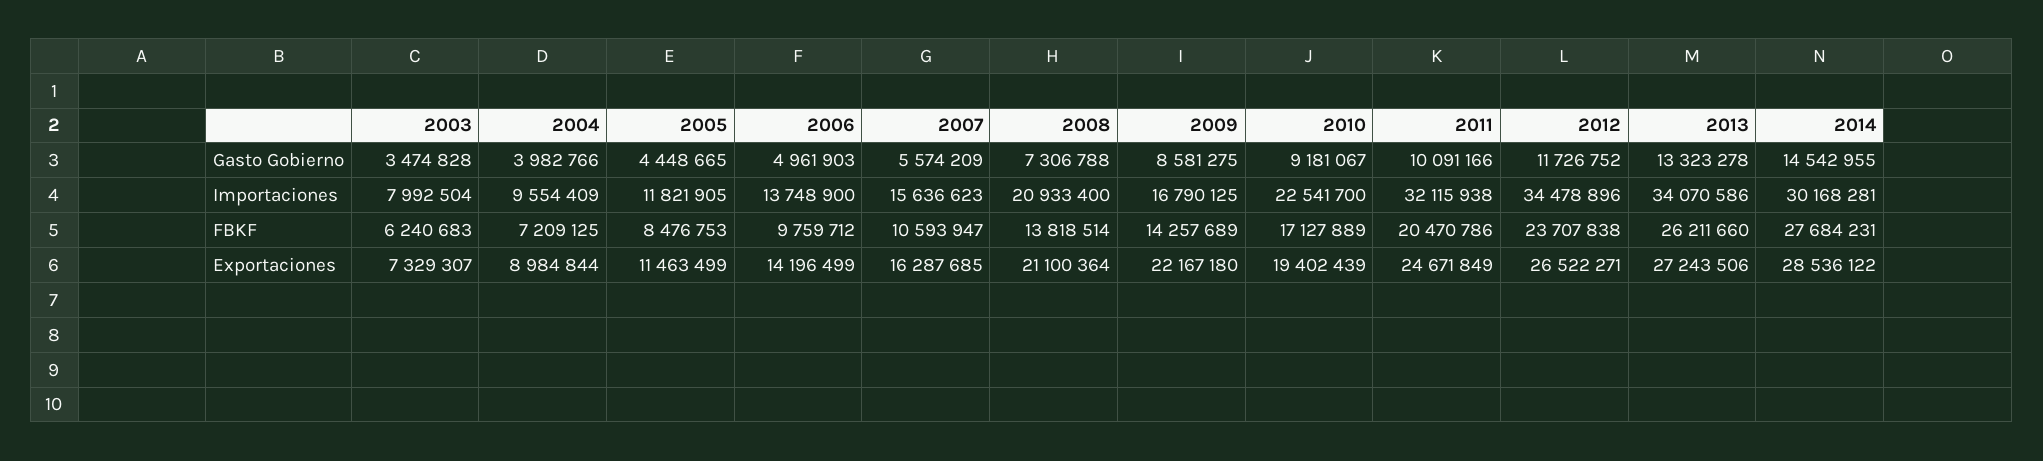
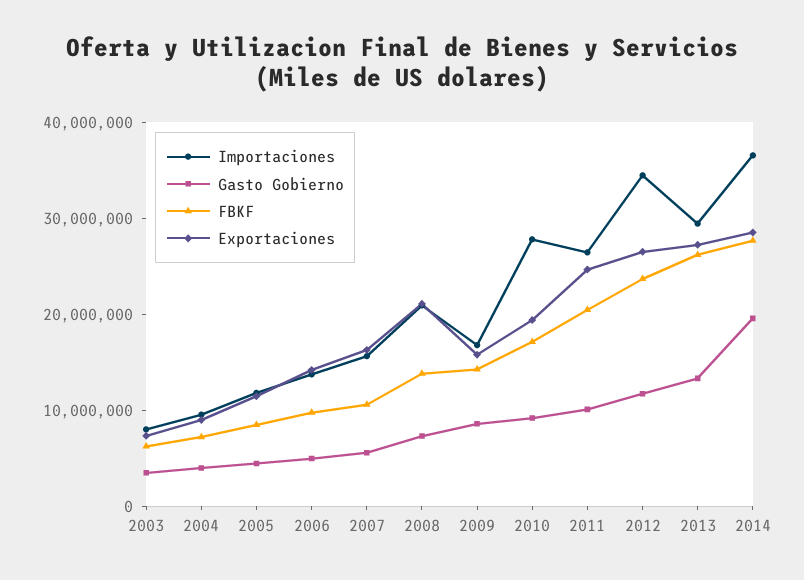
Gasto Gobierno, 2014: 14542955 -> 20000000
Importaciones, 2010: 22541700 -> 28000000
Importaciones, 2011: 32115938 -> 26000000
Importaciones, 2013: 34070586 -> 30000000
Importaciones, 2014: 30168281 -> 36000000
Exportaciones, 2009: 22167180 -> 16000000

